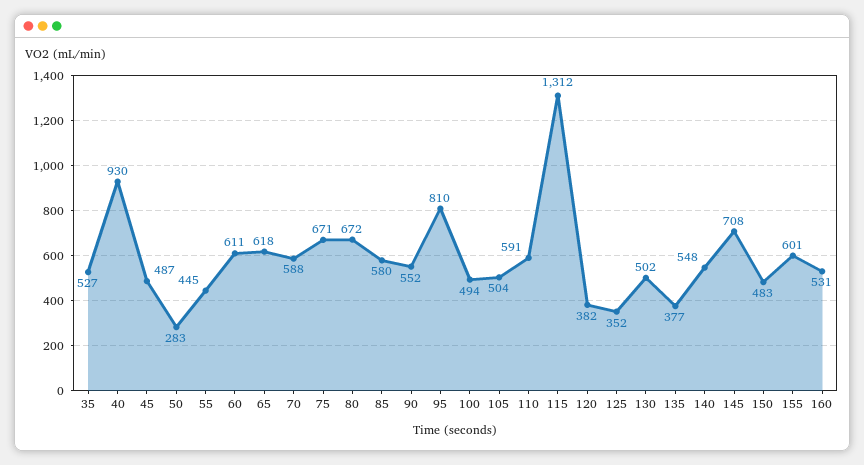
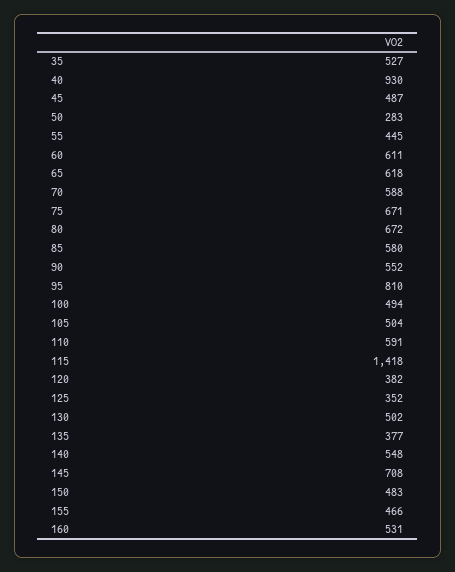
115: 1312 -> 1418
155: 601 -> 466

